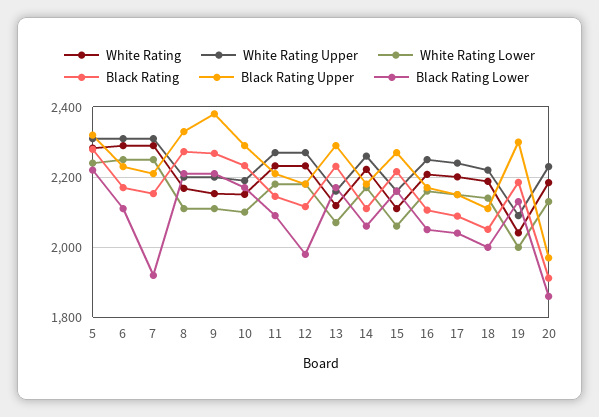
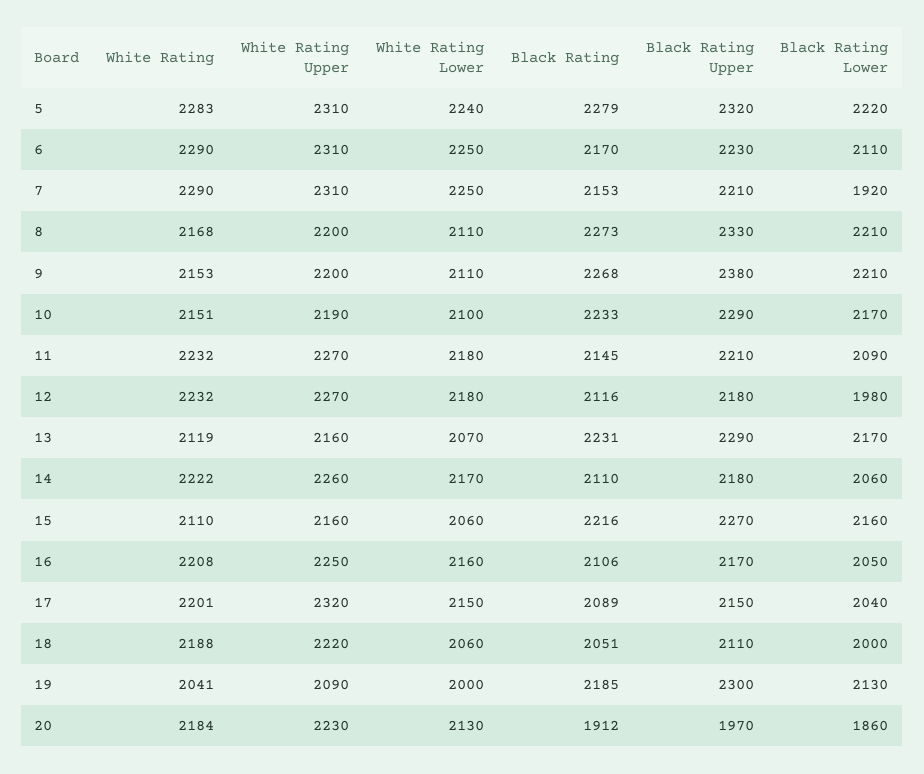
White Rating Upper, 17: 2240 -> 2320
White Rating Lower, 18: 2140 -> 2060

